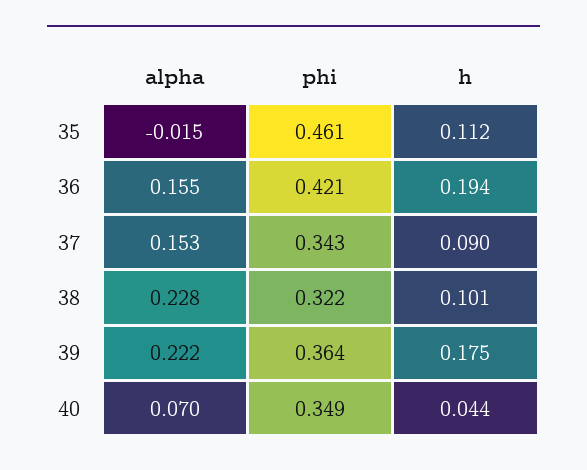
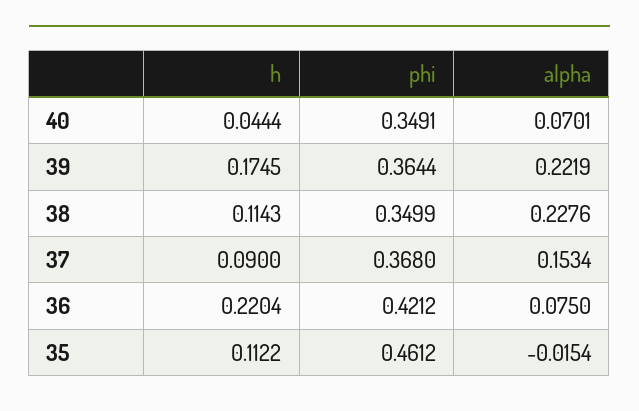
alpha, 36: 0.155 -> 0.075
h, 36: 0.194 -> 0.2204
phi, 37: 0.343 -> 0.368
phi, 38: 0.322 -> 0.3499
h, 38: 0.101 -> 0.1143

